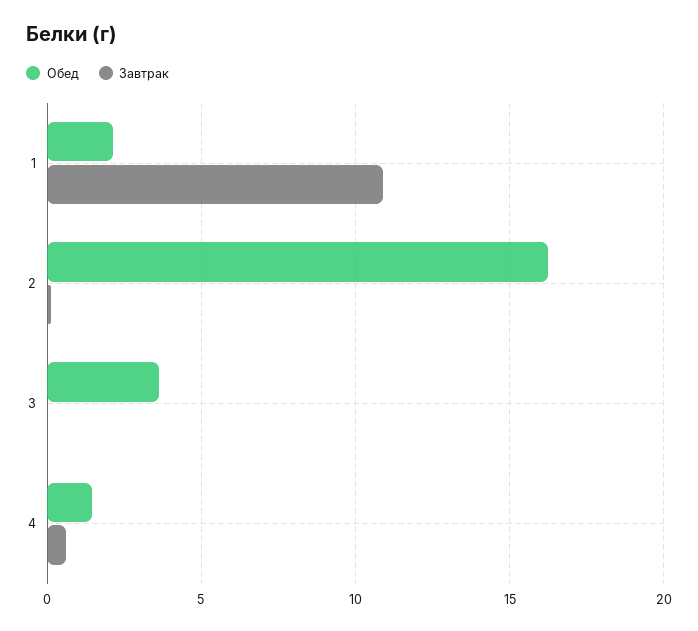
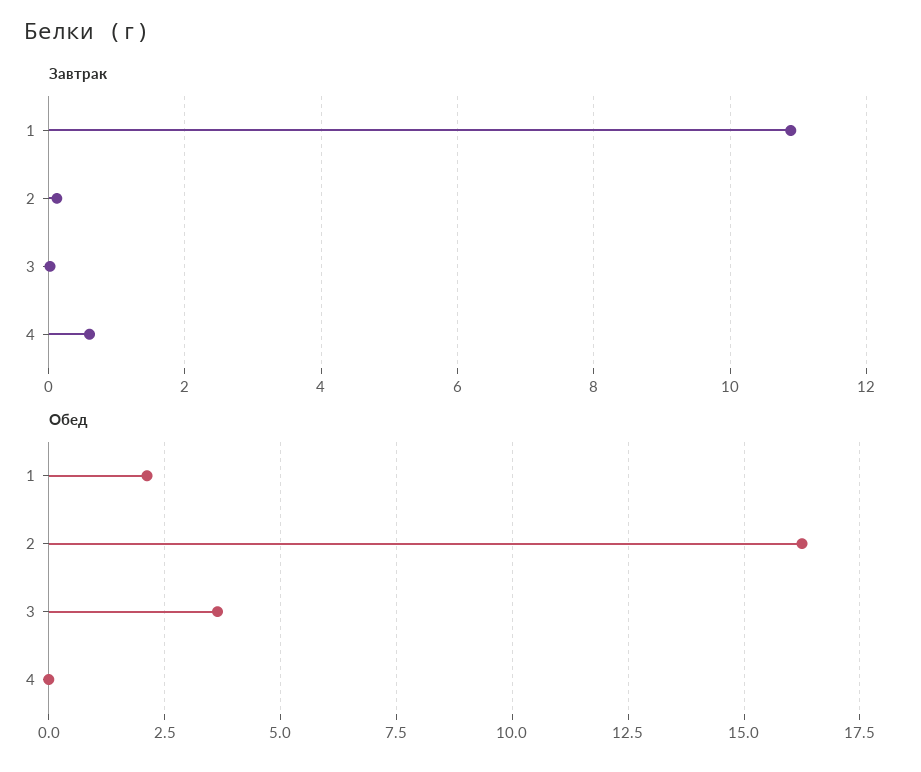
Обед, 4: 1.5 -> 0

